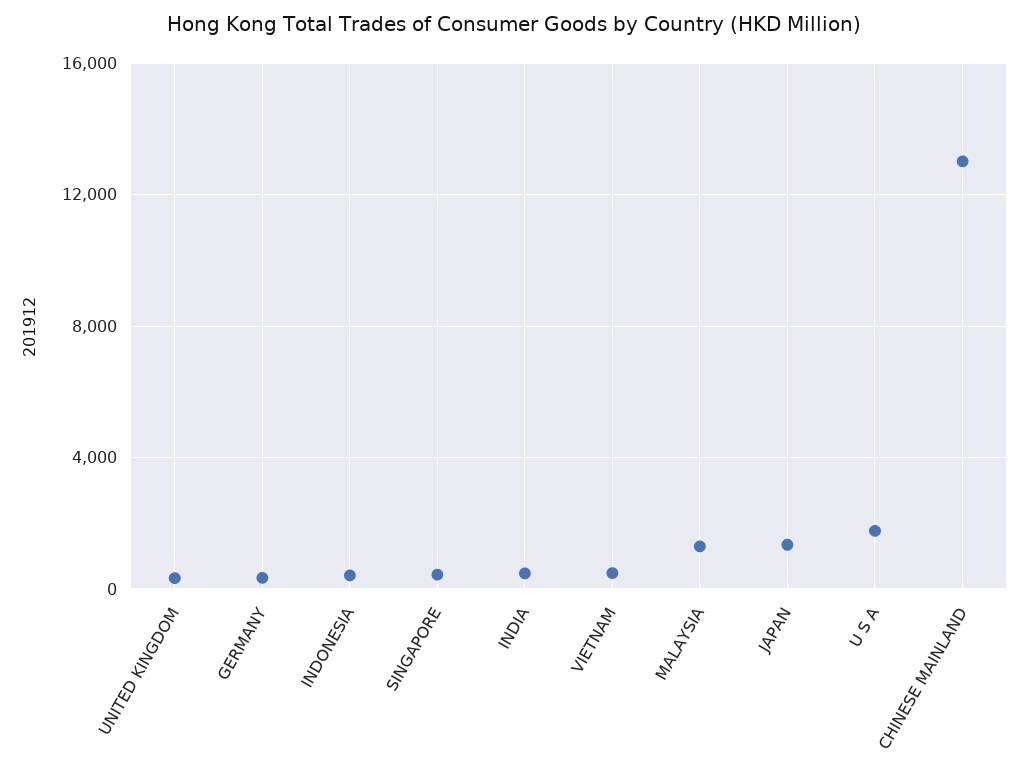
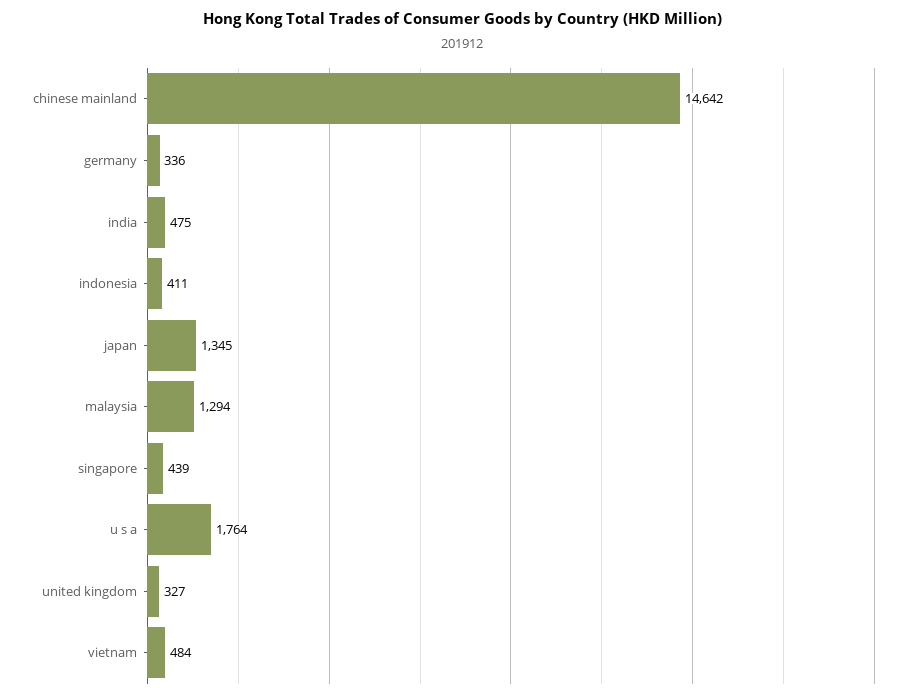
CHINESE MAINLAND: 13000 -> 14642

